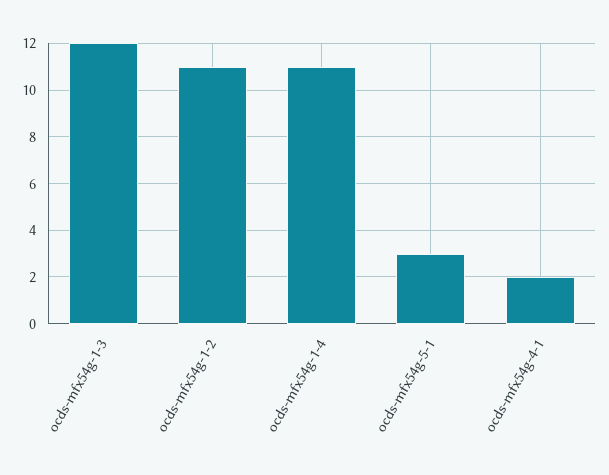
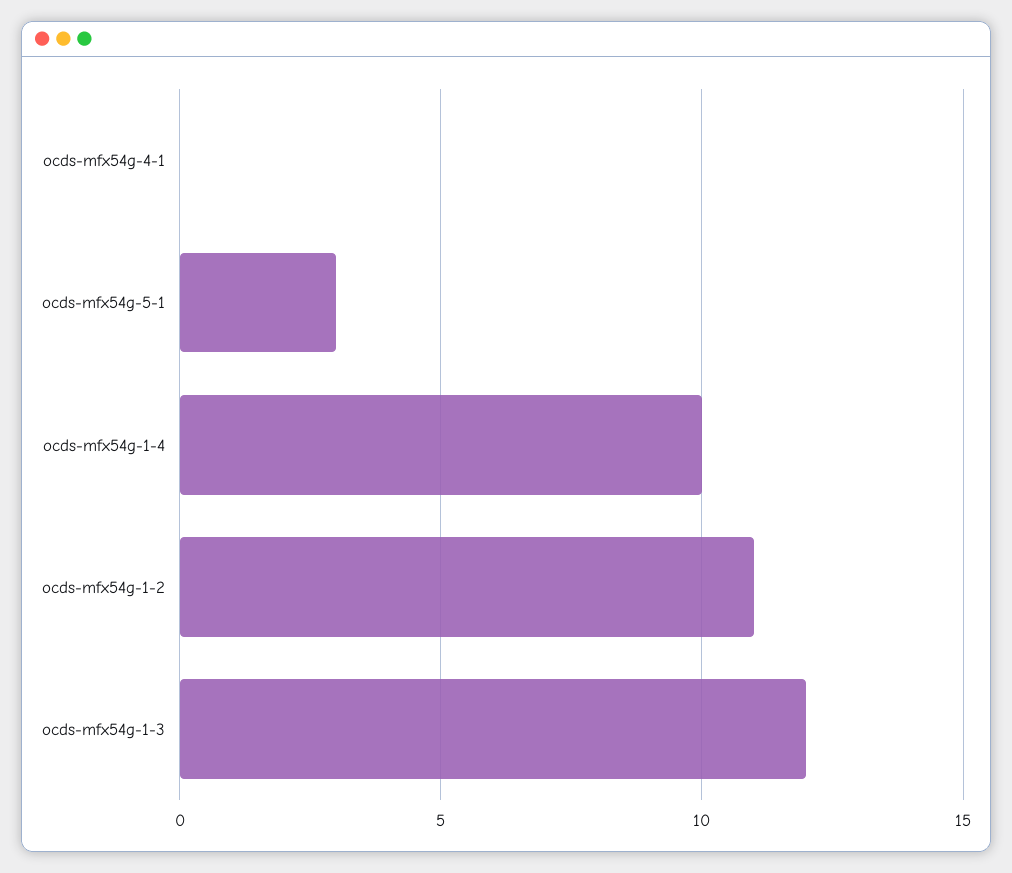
ocds-mfx54g-1-4: 11 -> 10
ocds-mfx54g-4-1: 2 -> 0

